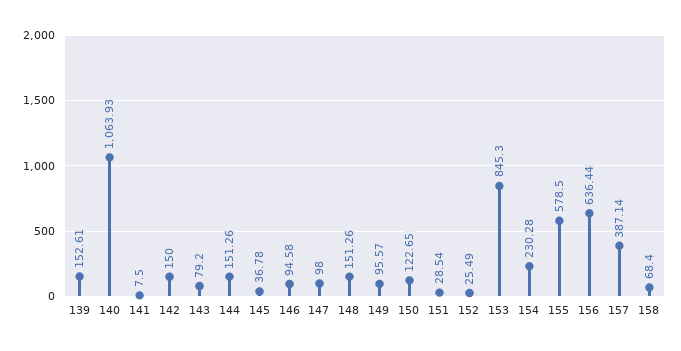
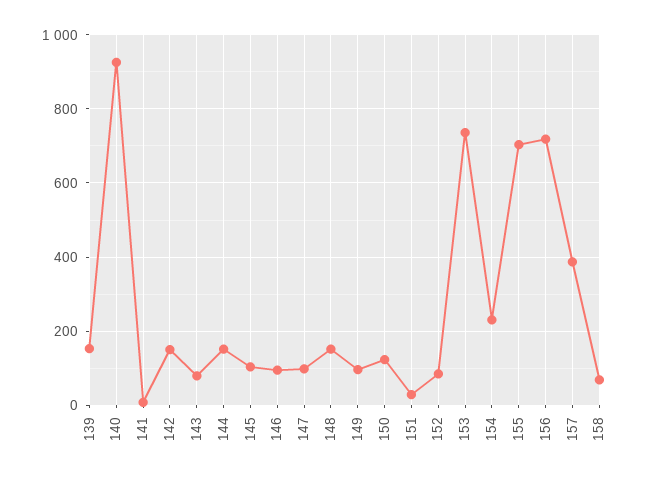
140: 1063.93 -> 920
145: 36.78 -> 100
152: 25.49 -> 80
153: 845.3 -> 740
155: 578.5 -> 700
156: 636.44 -> 720

